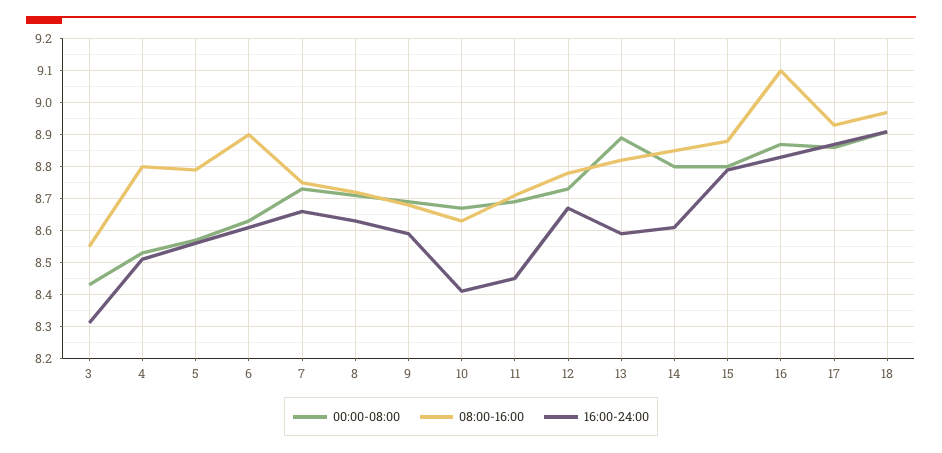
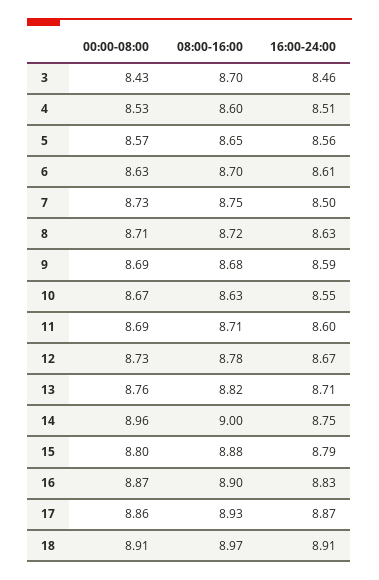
08:00-16:00, 3: 8.55 -> 8.7
16:00-24:00, 3: 8.3 -> 8.46
08:00-16:00, 4: 8.8 -> 8.6
08:00-16:00, 5: 8.8 -> 8.65
08:00-16:00, 6: 8.9 -> 8.7
16:00-24:00, 7: 8.65 -> 8.5
16:00-24:00, 10: 8.4 -> 8.55
16:00-24:00, 11: 8.45 -> 8.6
00:00-08:00, 13: 8.9 -> 8.76
16:00-24:00, 13: 8.6 -> 8.71
00:00-08:00, 14: 8.8 -> 8.96
08:00-16:00, 14: 8.85 -> 9
16:00-24:00, 14: 8.6 -> 8.75
08:00-16:00, 16: 9.1 -> 8.9

